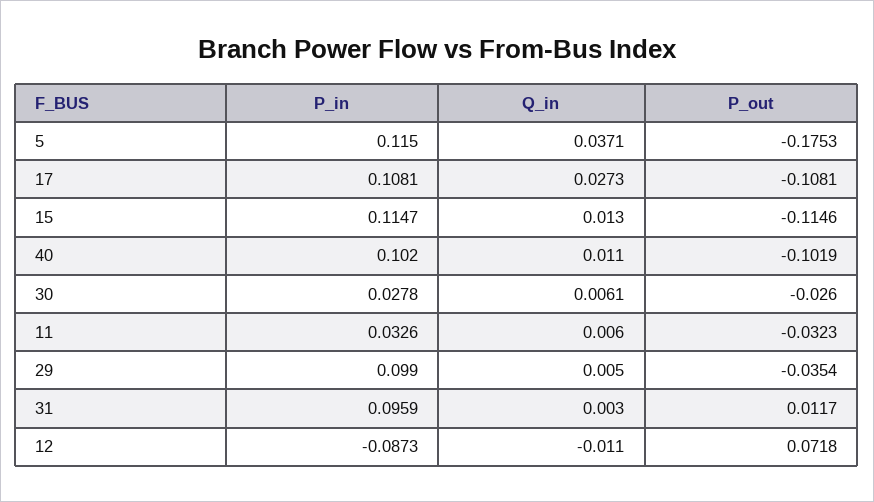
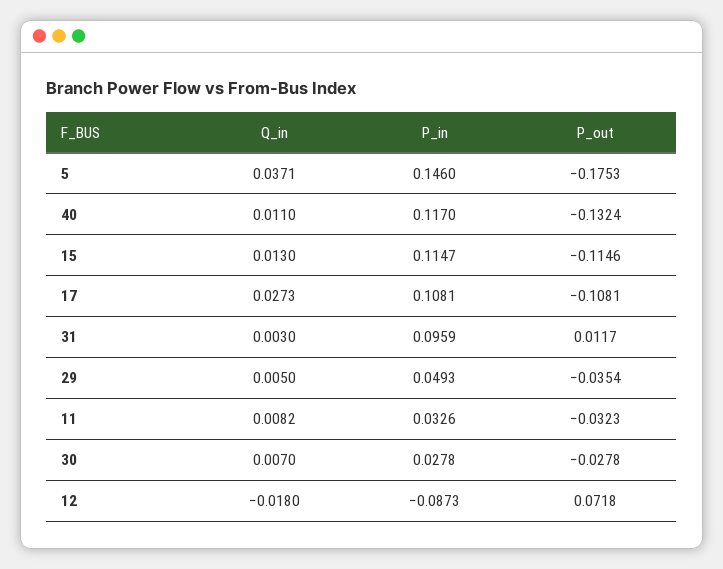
P_in, 5: 0.115 -> 0.146
P_in, 40: 0.102 -> 0.117
P_out, 40: -0.1019 -> -0.1324
Q_in, 30: 0.0061 -> 0.007
P_out, 30: -0.026 -> -0.0278
Q_in, 11: 0.006 -> 0.0082
P_in, 29: 0.099 -> 0.0493
Q_in, 12: -0.011 -> -0.018

